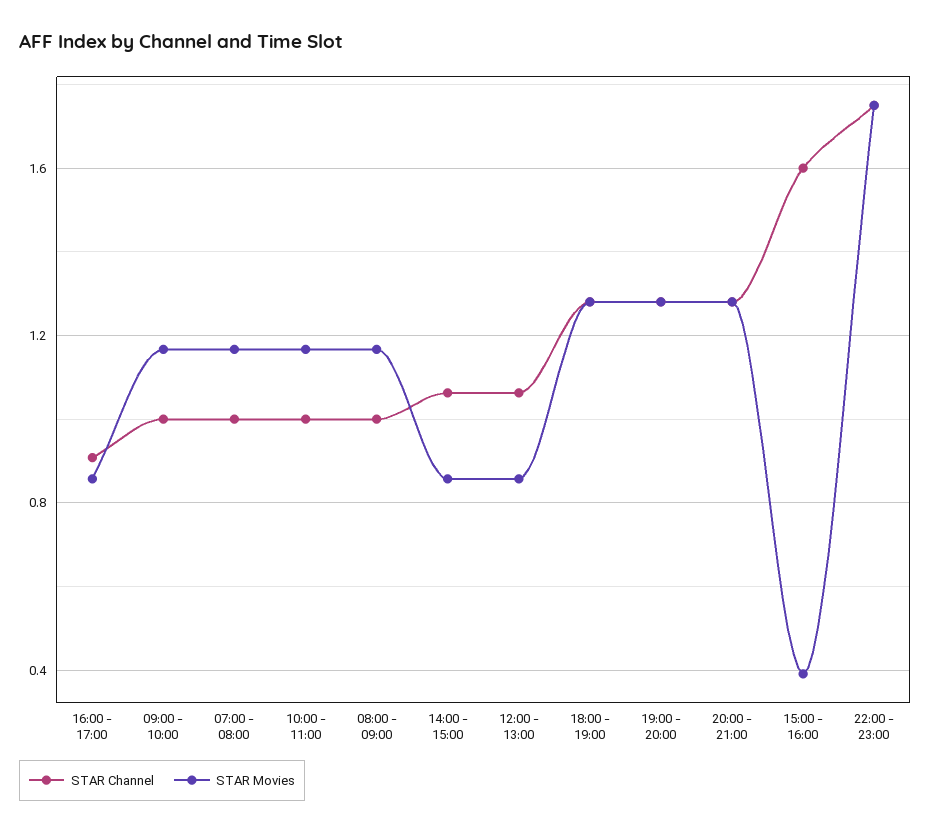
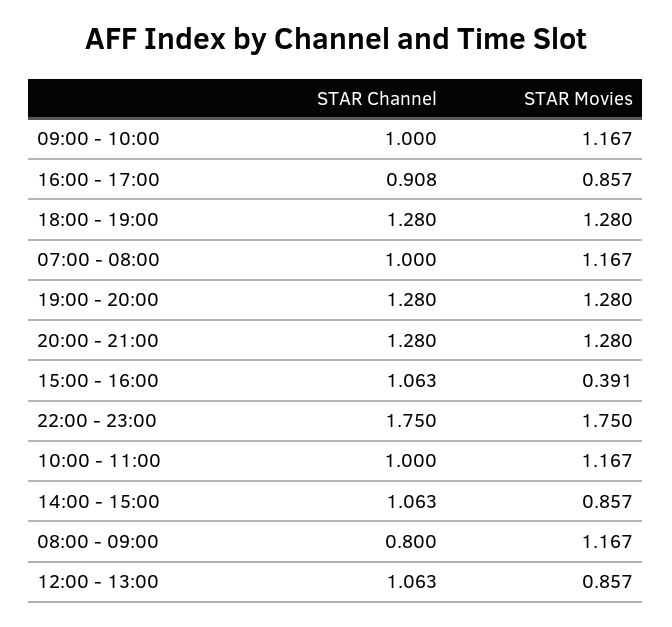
STAR Channel, 08:00 - 09:00: 1 -> 0.8
STAR Channel, 15:00 - 16:00: 1.6 -> 1.063

